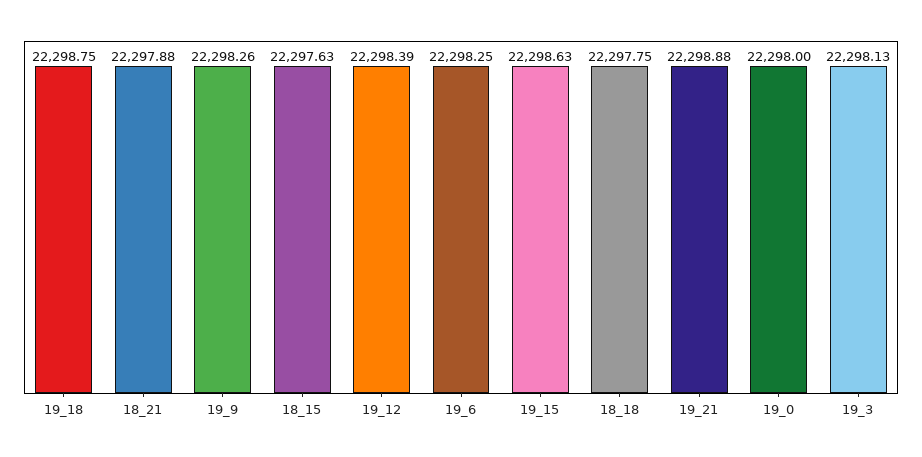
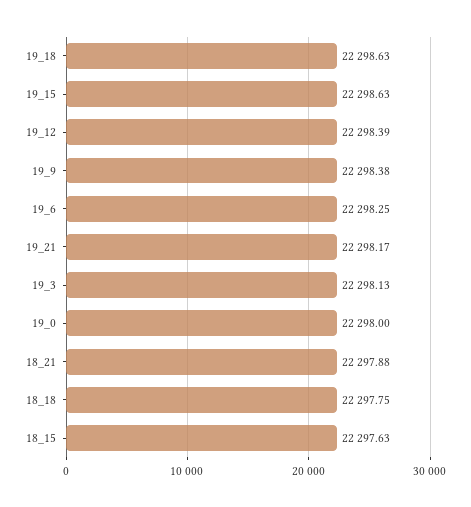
19_18: 22298.75 -> 22298.63
19_9: 22298.26 -> 22298.38
19_21: 22298.88 -> 22298.17

